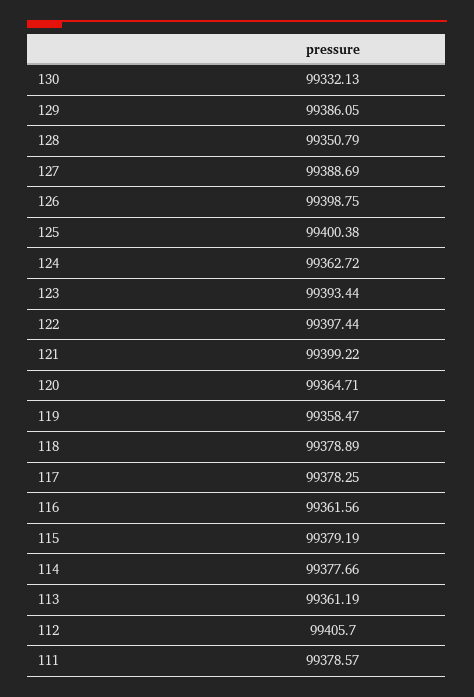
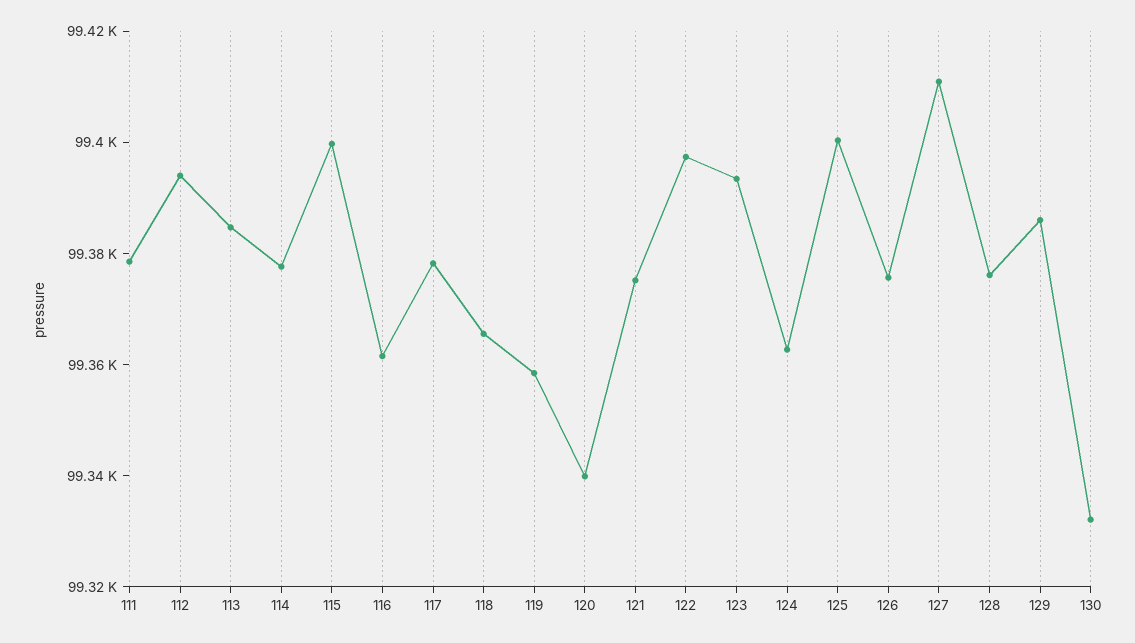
128: 99350.79 -> 99375
127: 99388.69 -> 99410
126: 99398.75 -> 99375
121: 99399.22 -> 99375
120: 99364.71 -> 99340
118: 99378.89 -> 99365
115: 99379.19 -> 99400
113: 99361.19 -> 99385
112: 99405.7 -> 99395

